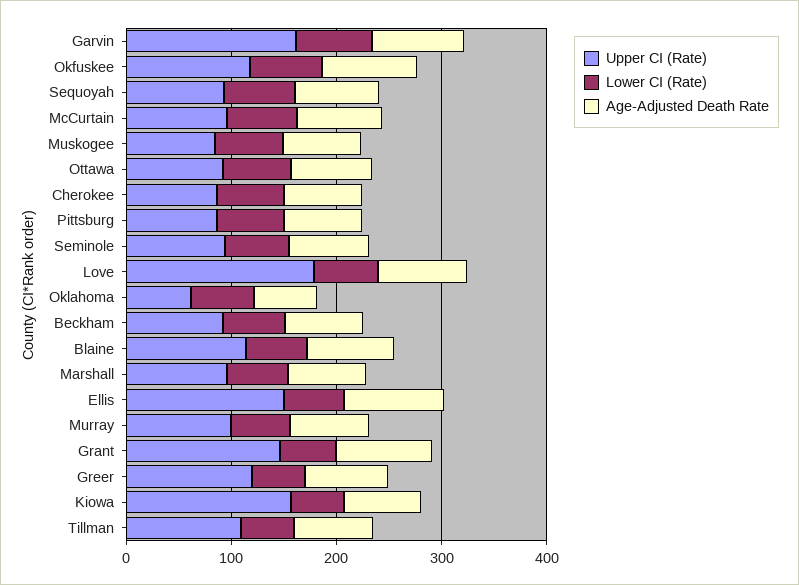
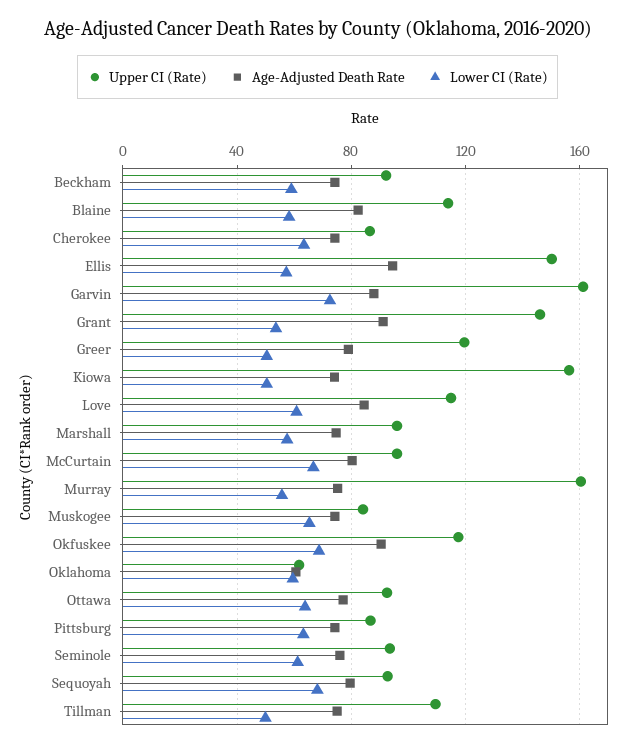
Upper CI (Rate), Love: 180 -> 115
Upper CI (Rate), Murray: 100 -> 160

